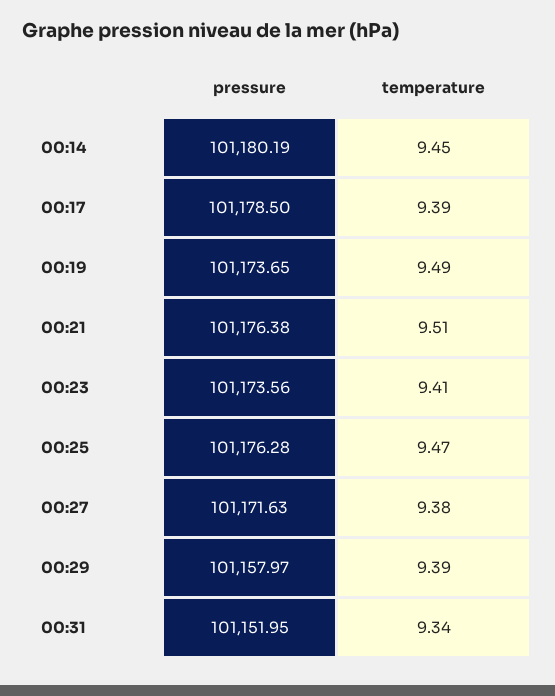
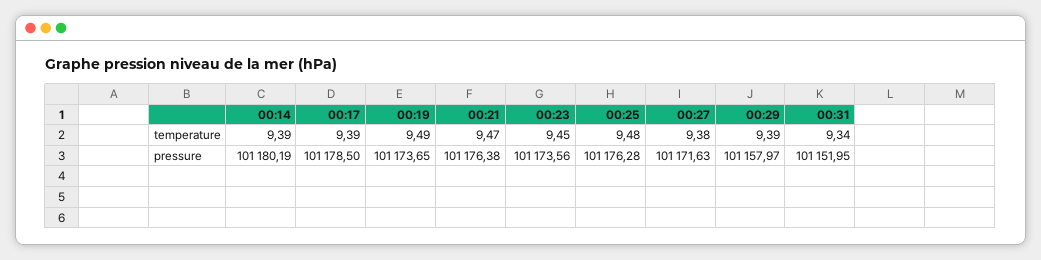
temperature, 00:14: 9.45 -> 9.39
temperature, 00:21: 9.51 -> 9.47
temperature, 00:23: 9.41 -> 9.45
temperature, 00:25: 9.47 -> 9.48

